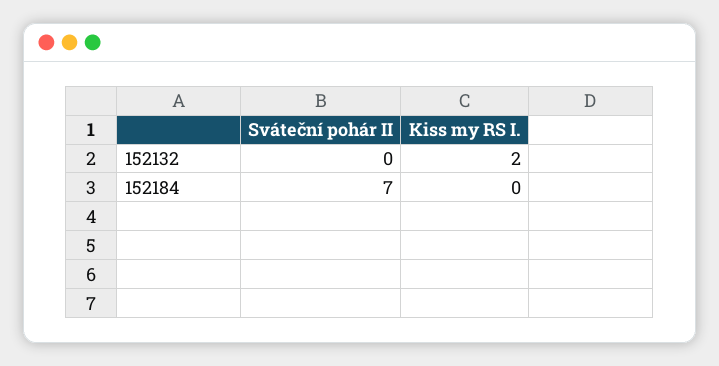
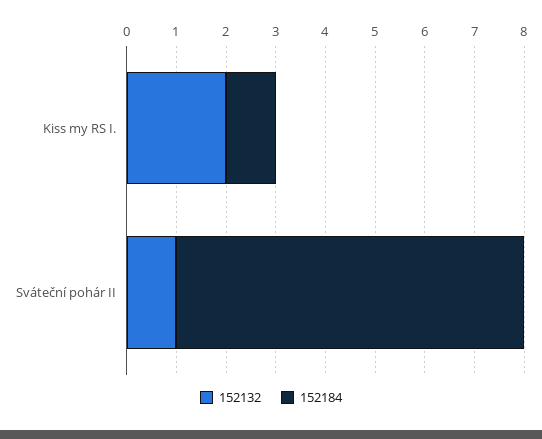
152132, Sváteční pohár II: 0 -> 1
152184, Kiss my RS I.: 0 -> 1

